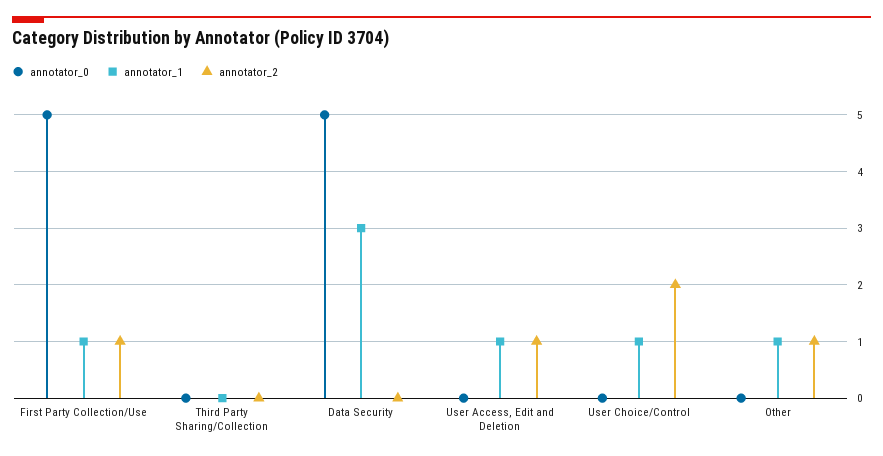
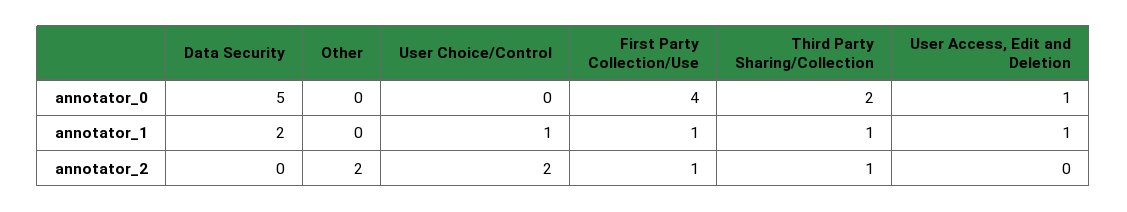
annotator_0, First Party Collection/Use: 5 -> 4
annotator_0, Third Party Sharing/Collection: 0 -> 2
annotator_1, Third Party Sharing/Collection: 0 -> 1
annotator_2, Third Party Sharing/Collection: 0 -> 1
annotator_1, Data Security: 3 -> 2
annotator_0, User Access, Edit and Deletion: 0 -> 1
annotator_2, User Access, Edit and Deletion: 1 -> 0
annotator_1, Other: 1 -> 0
annotator_2, Other: 1 -> 2

